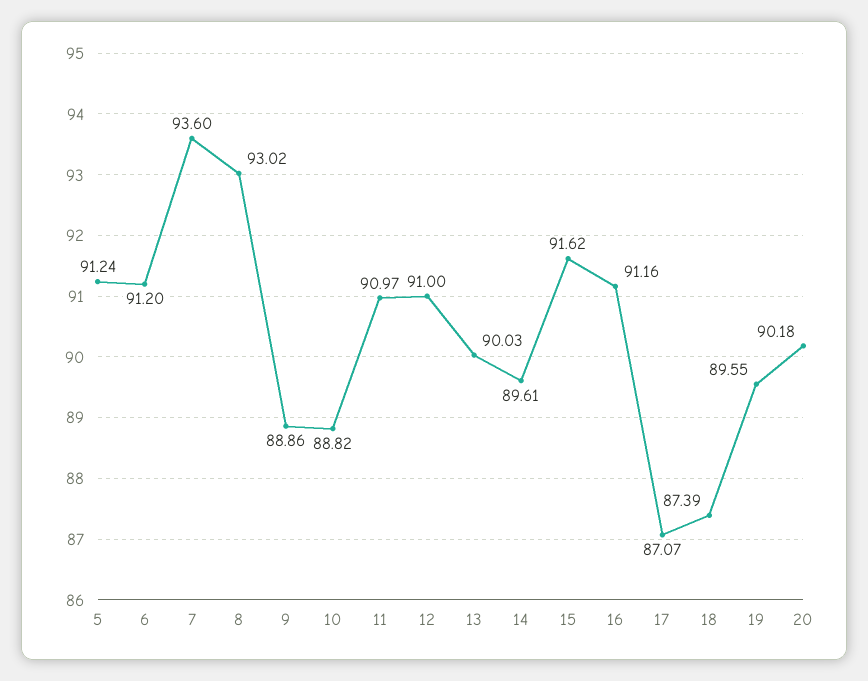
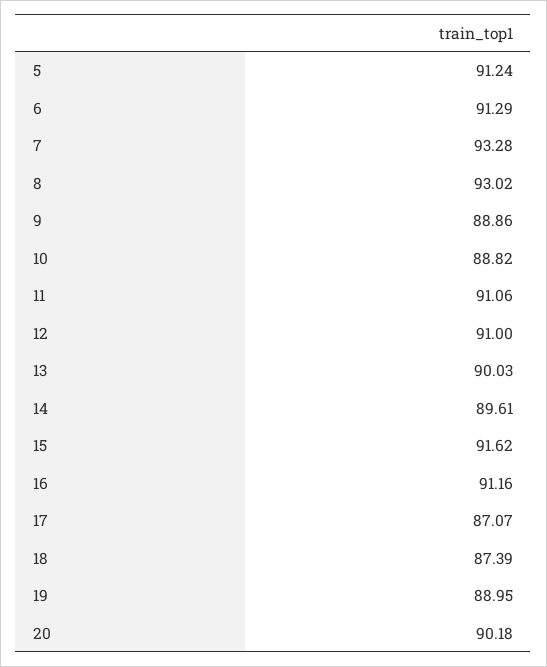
6: 91.2 -> 91.29
7: 93.6 -> 93.28
11: 90.97 -> 91.06
19: 89.55 -> 88.95

